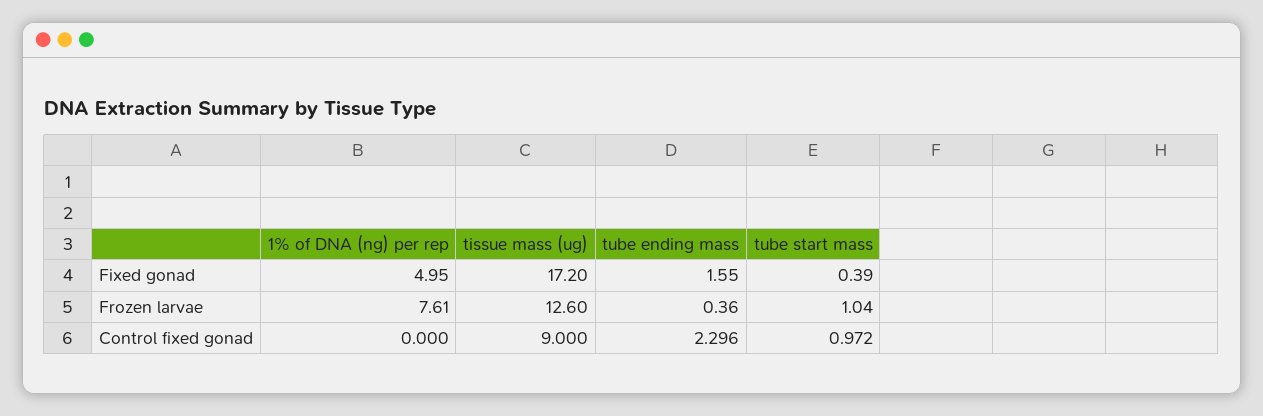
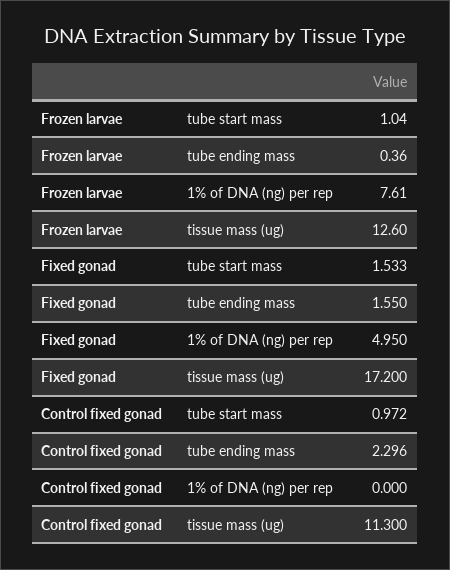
tube start mass, Fixed gonad: 0.39 -> 1.533
tissue mass (ug), Control fixed gonad: 9 -> 11.3

